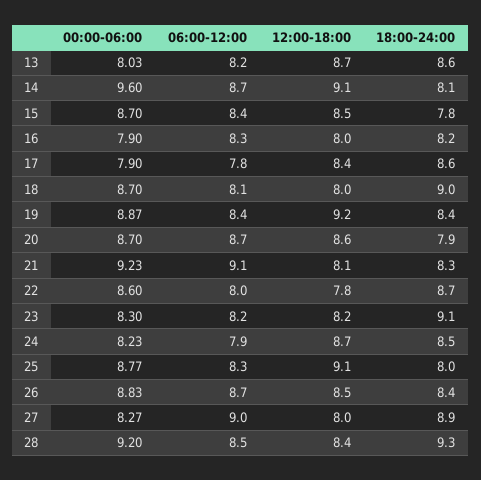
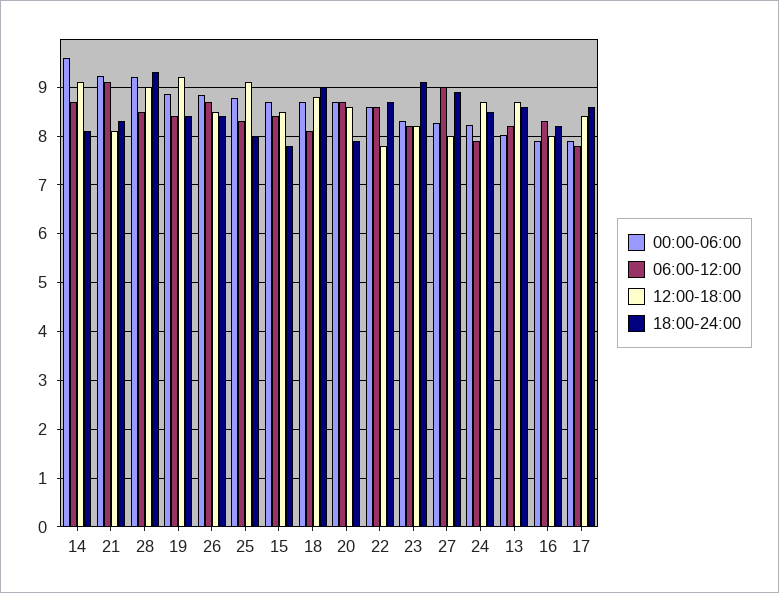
12:00-18:00, 18: 8 -> 8.8
06:00-12:00, 22: 8 -> 8.6
12:00-18:00, 28: 8.4 -> 9

